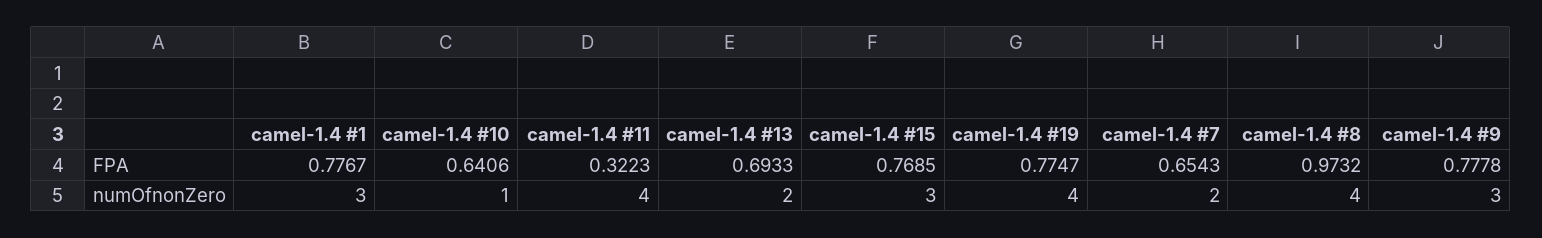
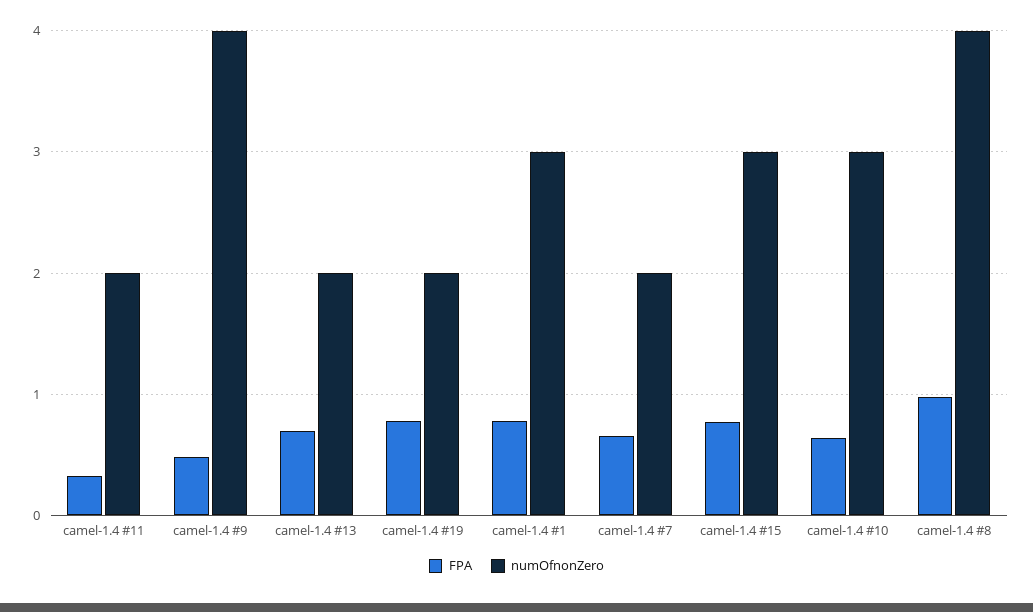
FPA, camel-1.4 #9: 0.7778 -> 0.5
numOfnonZero, camel-1.4 #10: 1 -> 3
numOfnonZero, camel-1.4 #11: 4 -> 2
numOfnonZero, camel-1.4 #19: 4 -> 2
numOfnonZero, camel-1.4 #9: 3 -> 4

